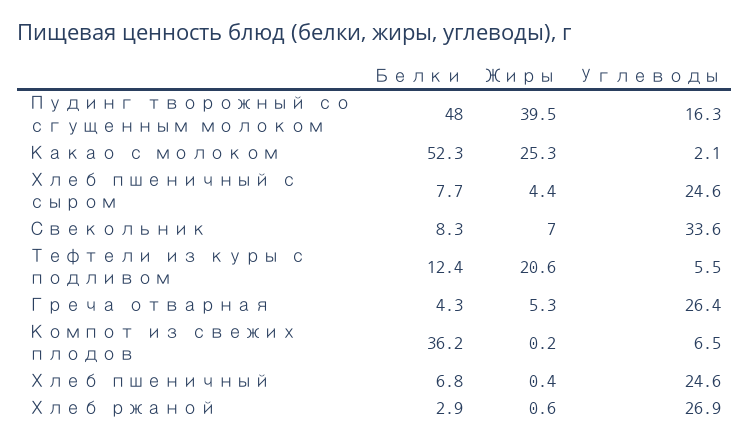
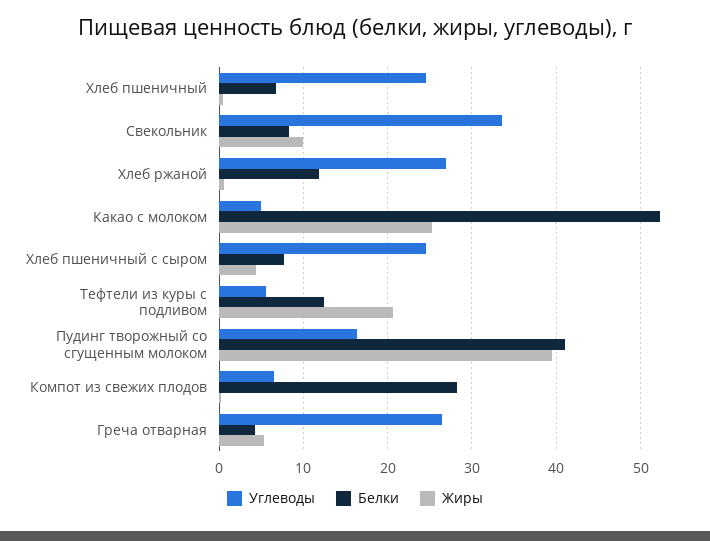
Белки, Пудинг творожный со сгущенным молоком: 48 -> 41
Углеводы, Какао с молоком: 2.1 -> 5
Жиры, Свекольник: 7 -> 10
Белки, Компот из свежих плодов: 36.2 -> 28
Белки, Хлеб ржаной: 2.9 -> 12

